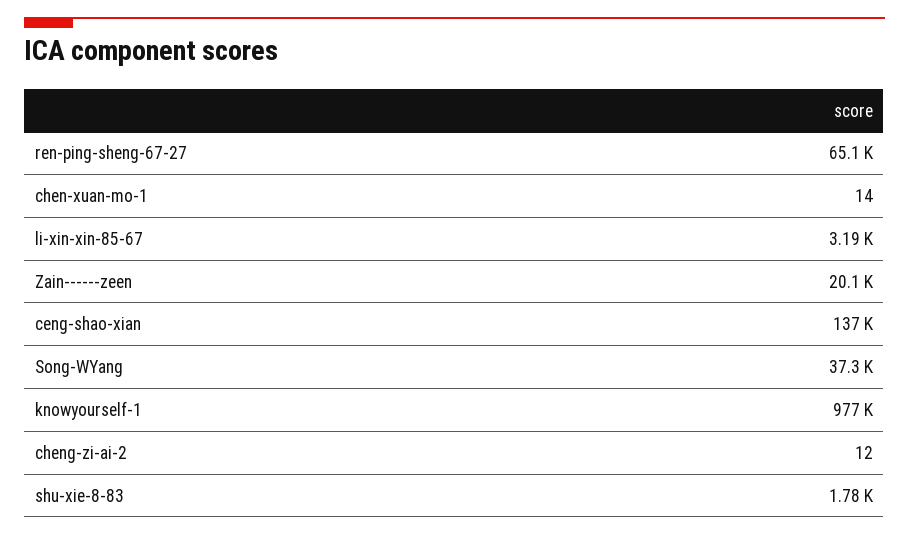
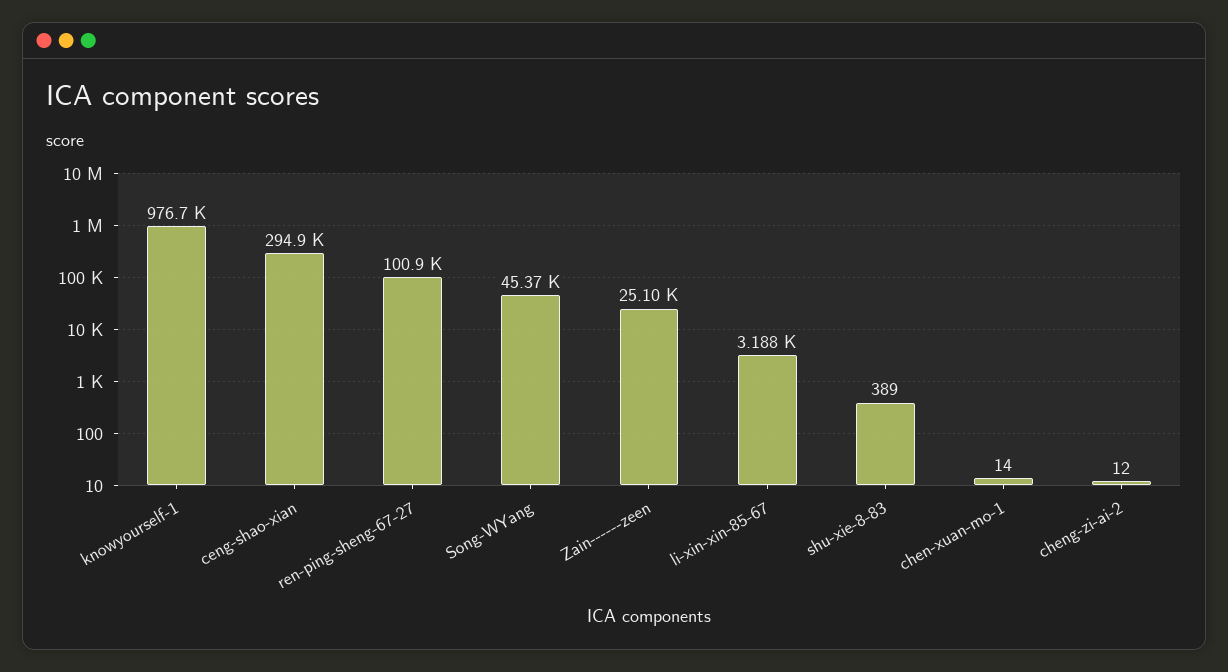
ren-ping-sheng-67-27: 65100 -> 100900
Zain------zeen: 20100 -> 25100
ceng-shao-xian: 137000 -> 294900
Song-WYang: 37300 -> 45370
shu-xie-8-83: 1780 -> 389

